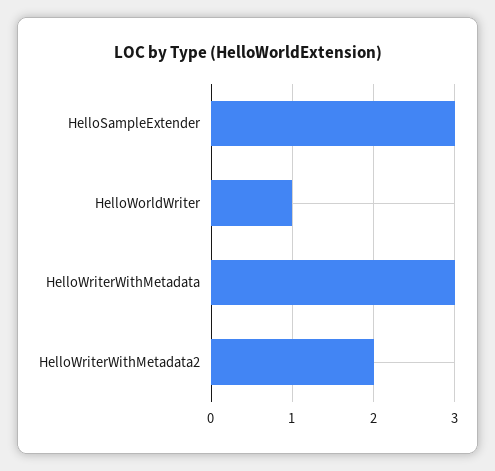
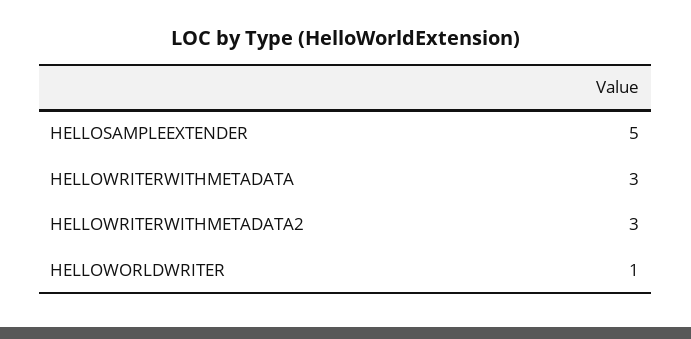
HelloSampleExtender: 3 -> 5
HelloWriterWithMetadata2: 2 -> 3

